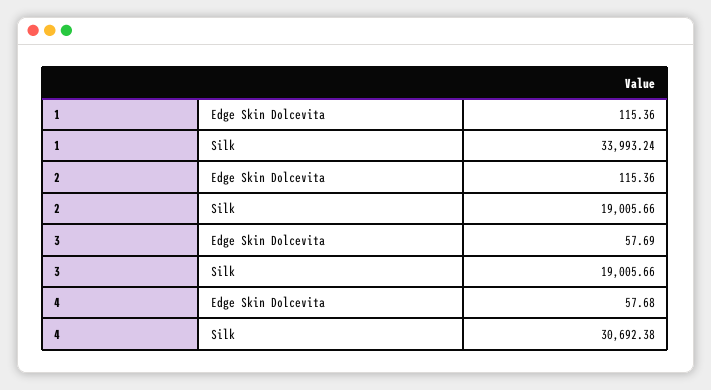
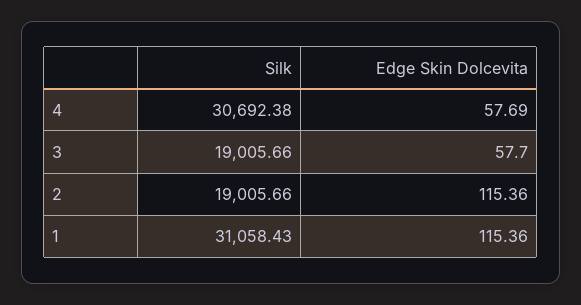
1, Silk: 33993.24 -> 31058.43
3, Edge Skin Dolcevita: 57.69 -> 57.7
4, Edge Skin Dolcevita: 57.68 -> 57.69

